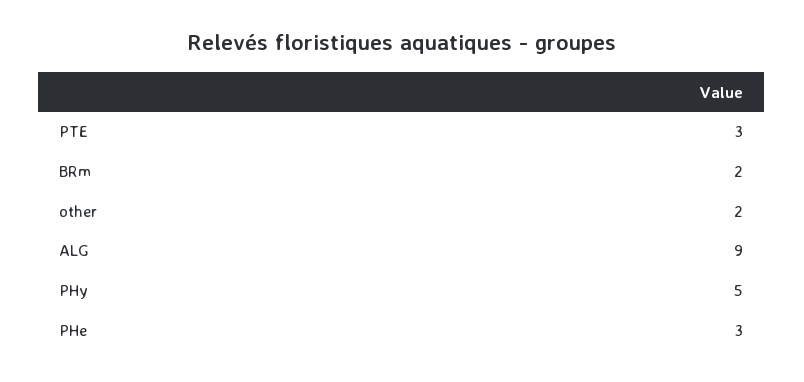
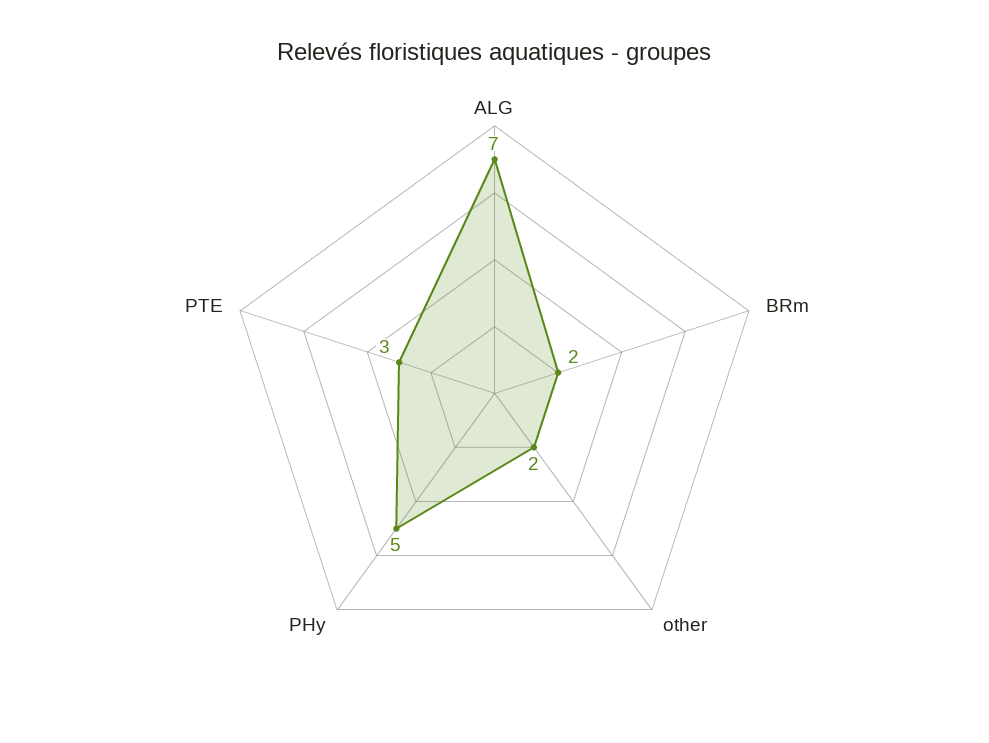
ALG: 9 -> 7
PHe: 3 -> none

